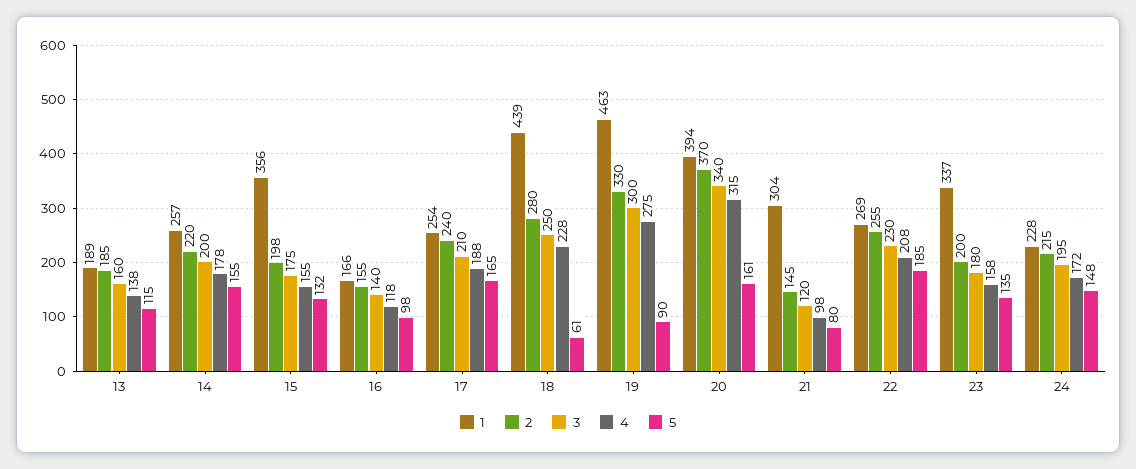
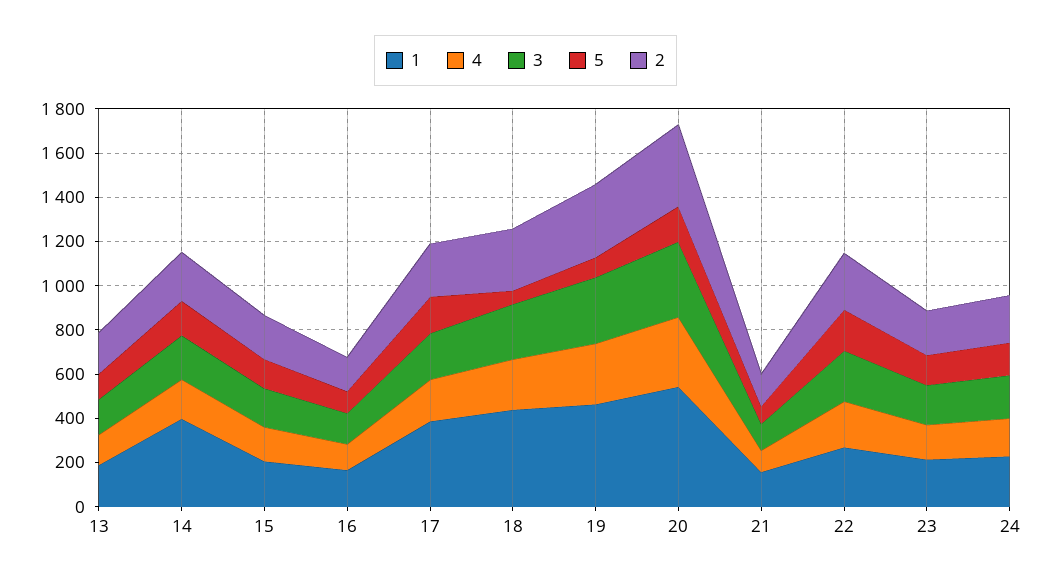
1, 14: 257 -> 400
1, 15: 356 -> 200
1, 17: 254 -> 400
1, 20: 394 -> 550
1, 21: 304 -> 150
1, 23: 337 -> 200

